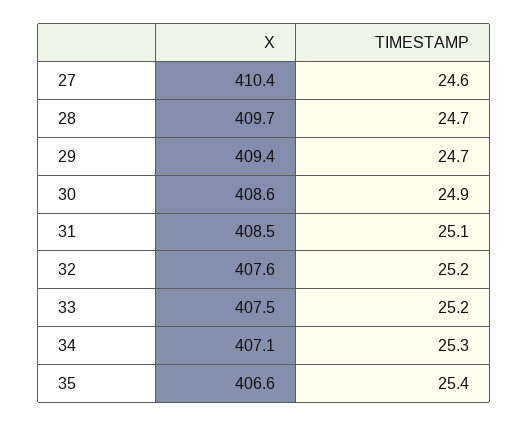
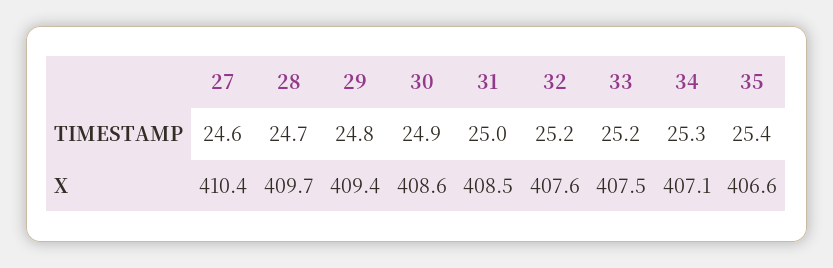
TIMESTAMP, 29: 24.7 -> 24.8
TIMESTAMP, 31: 25.1 -> 25

